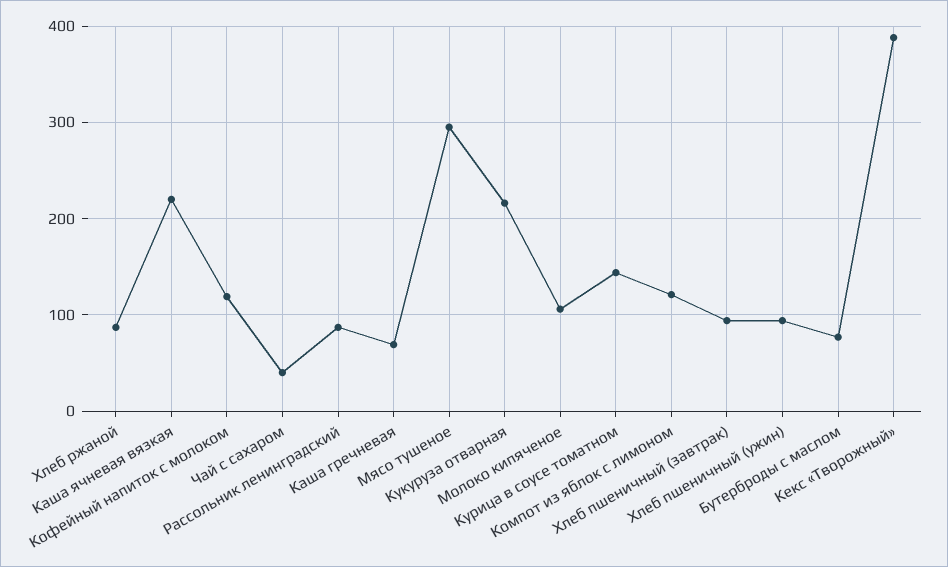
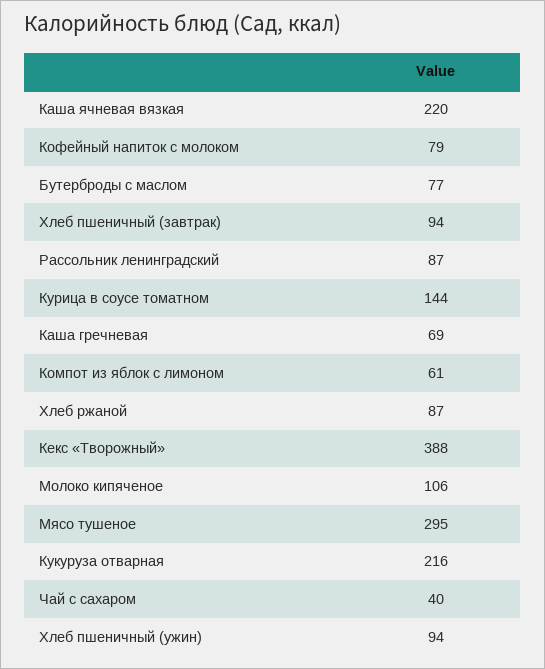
Кофейный напиток с молоком: 120 -> 79
Компот из яблок с лимоном: 120 -> 61

